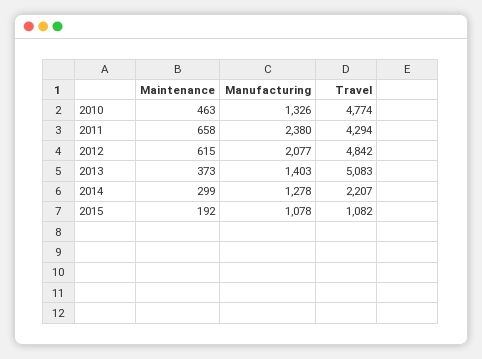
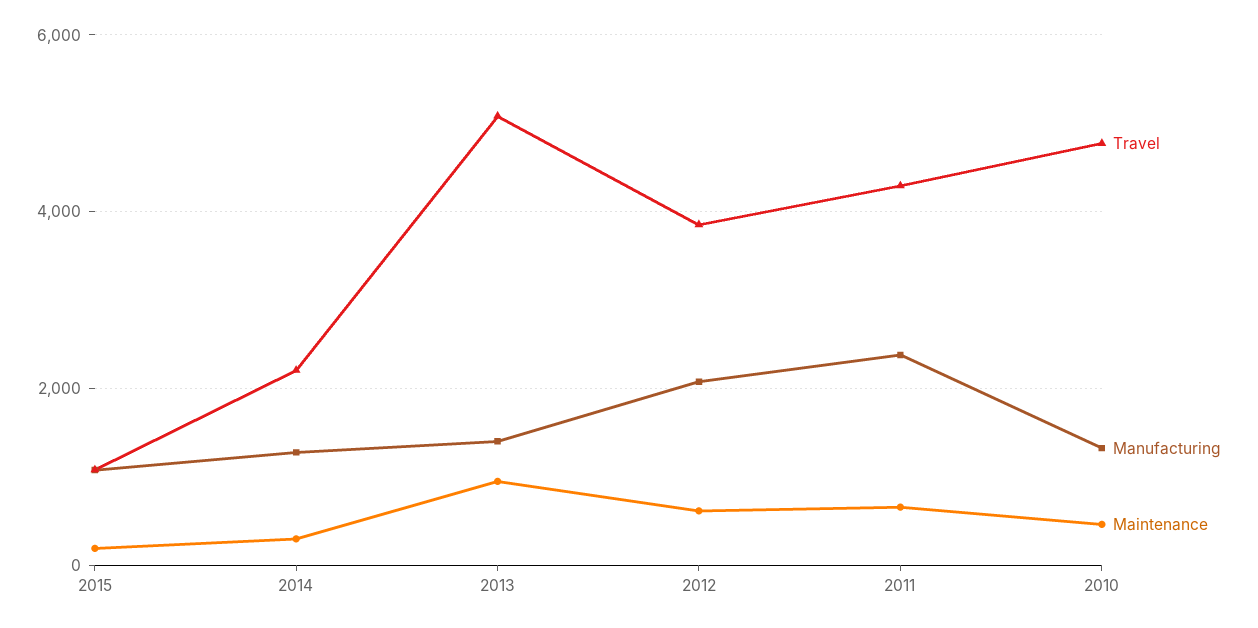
Travel, 2012: 4842 -> 3800
Maintenance, 2013: 373 -> 1000

